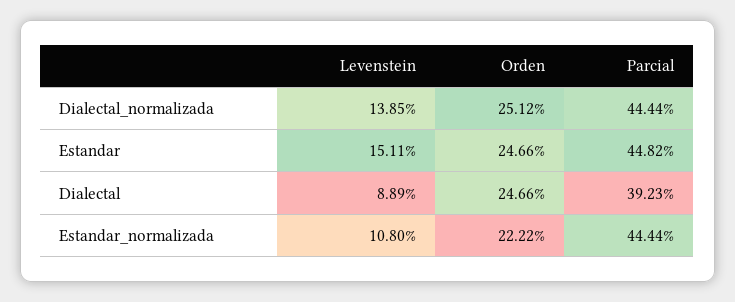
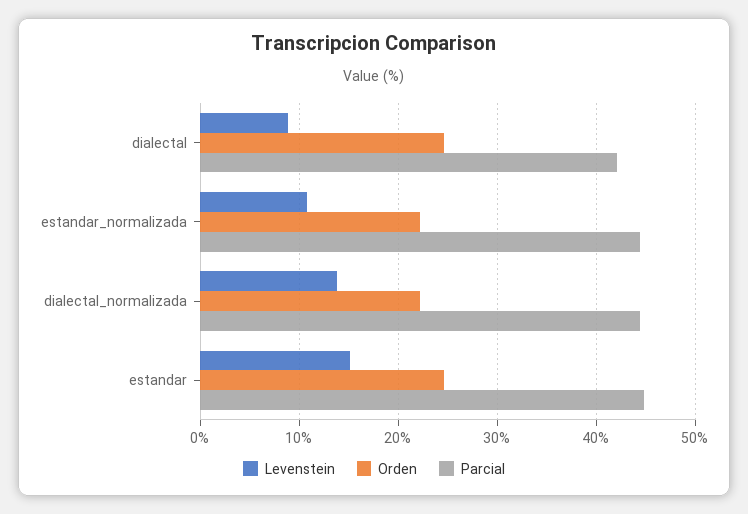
Orden, Dialectal_normalizada: 25.12 -> 22
Parcial, Dialectal: 39.23 -> 42

